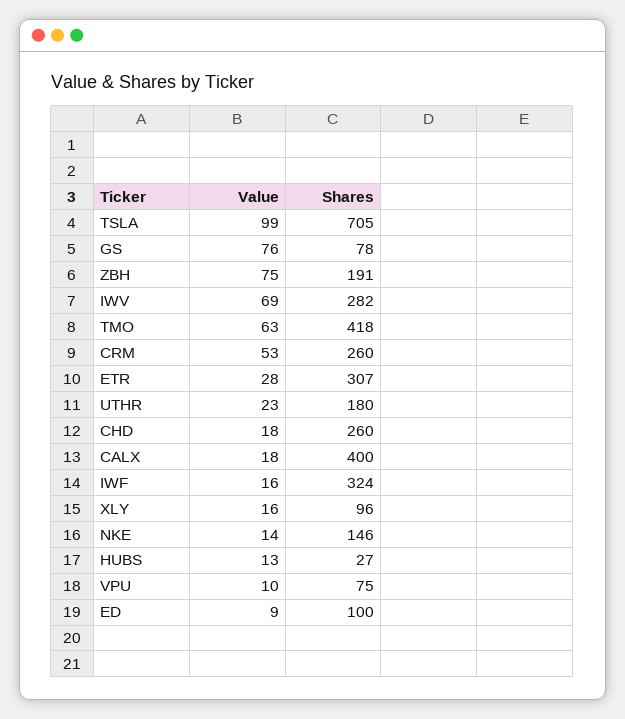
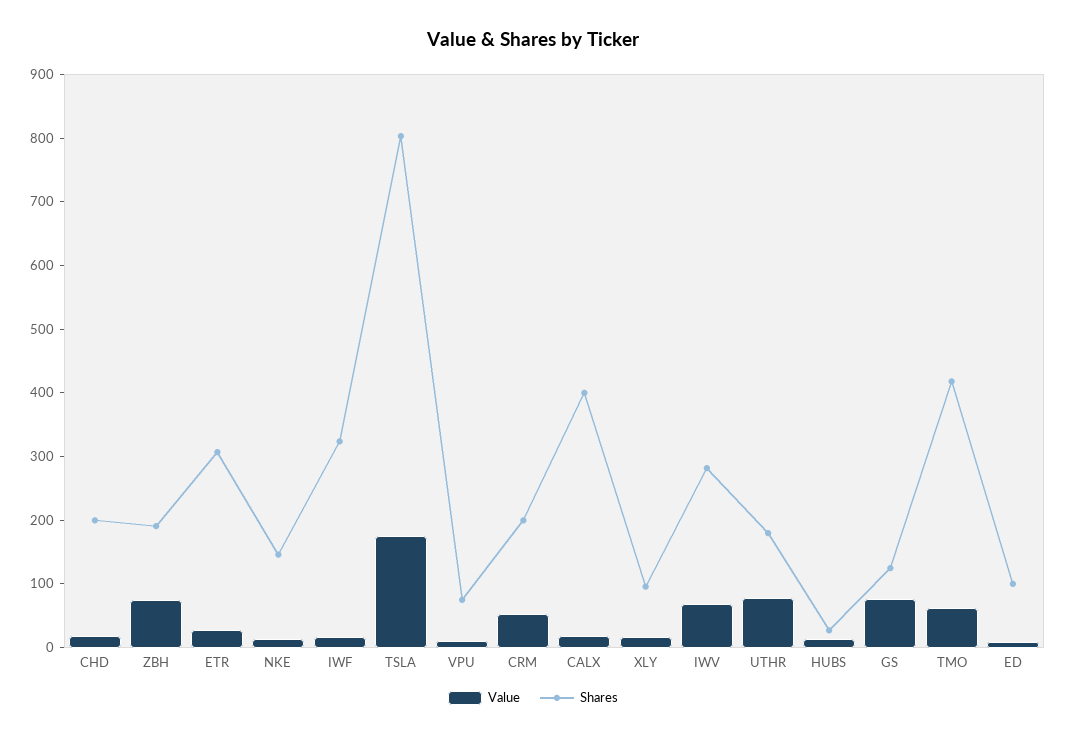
Value, TSLA: 99 -> 180
Shares, TSLA: 705 -> 800
Shares, GS: 78 -> 120
Shares, CRM: 260 -> 200
Value, UTHR: 23 -> 80
Shares, CHD: 260 -> 200

